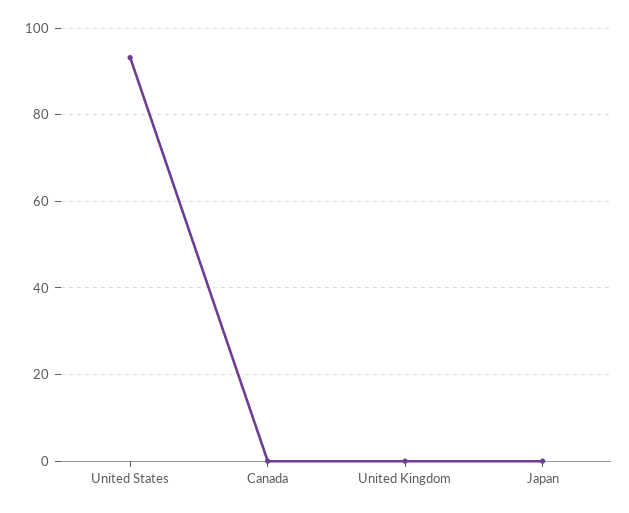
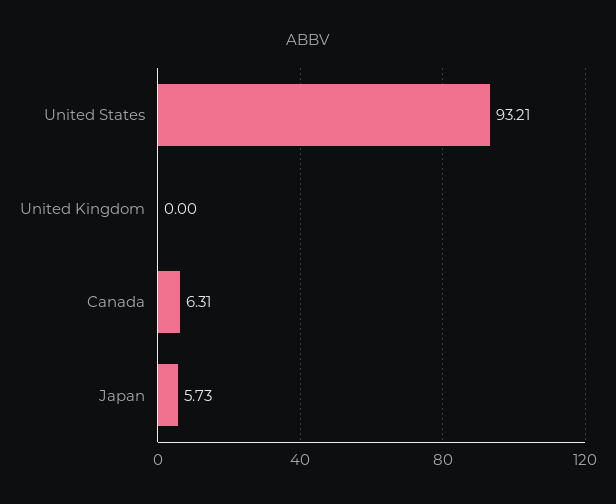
Canada: 0 -> 6.31
Japan: 0 -> 5.73

